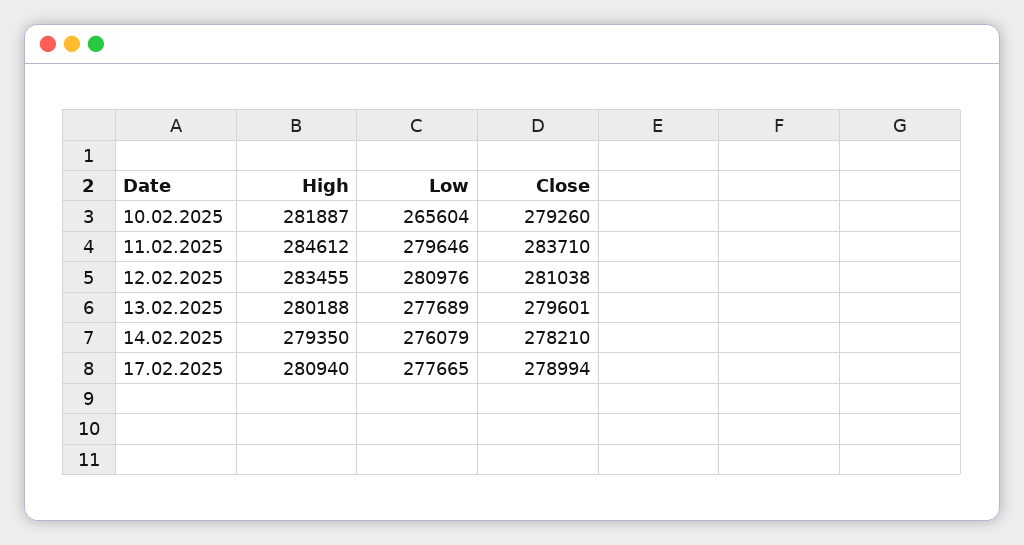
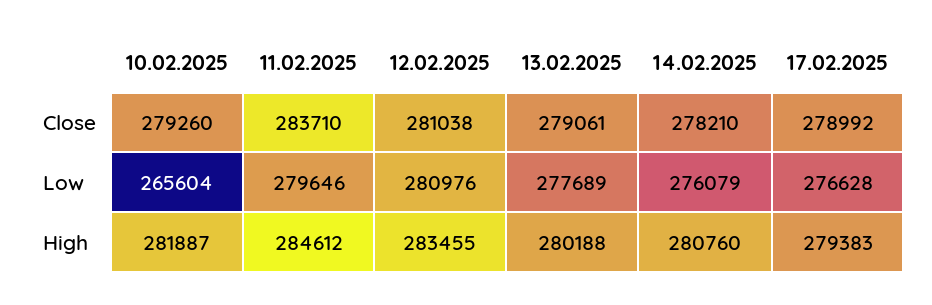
Close, 13.02.2025: 279601 -> 279061
High, 14.02.2025: 279350 -> 280760
High, 17.02.2025: 280940 -> 279383
Low, 17.02.2025: 277665 -> 276628
Close, 17.02.2025: 278994 -> 278992

